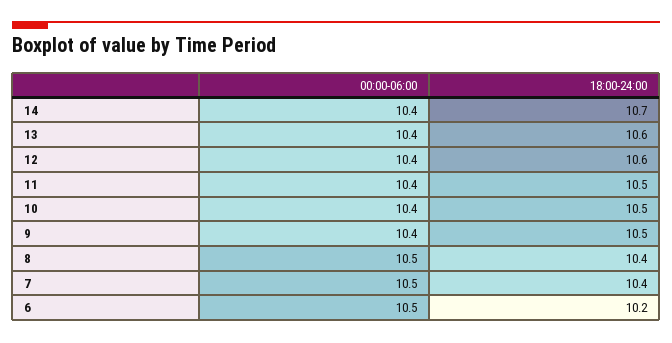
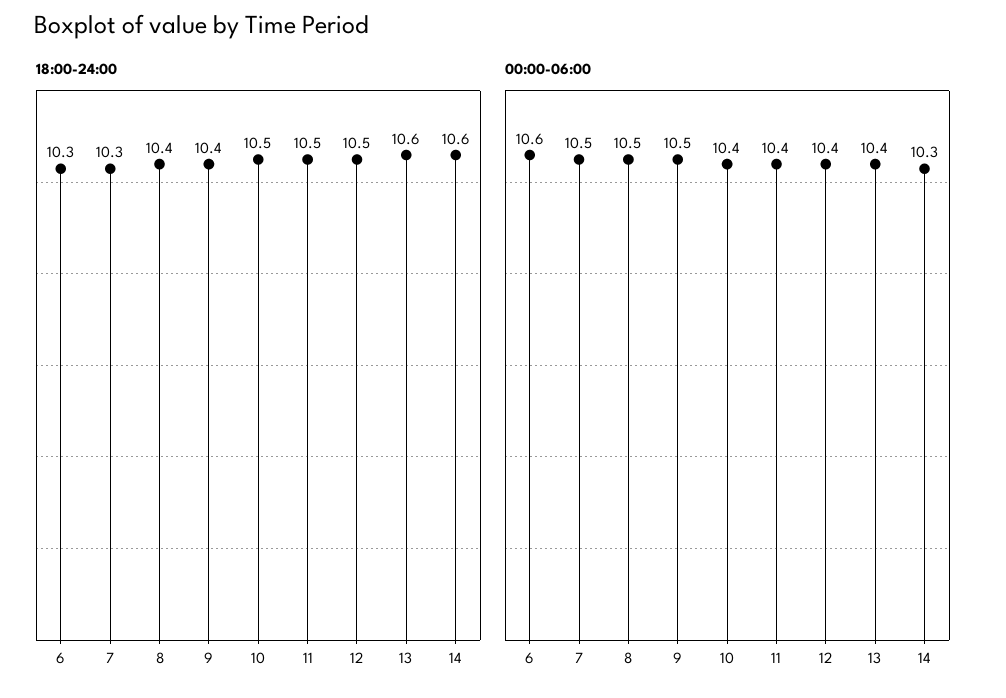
00:00-06:00, 14: 10.4 -> 10.3
18:00-24:00, 14: 10.7 -> 10.6
18:00-24:00, 12: 10.6 -> 10.5
00:00-06:00, 9: 10.4 -> 10.5
18:00-24:00, 9: 10.5 -> 10.4
18:00-24:00, 7: 10.4 -> 10.3
00:00-06:00, 6: 10.5 -> 10.6
18:00-24:00, 6: 10.2 -> 10.3

